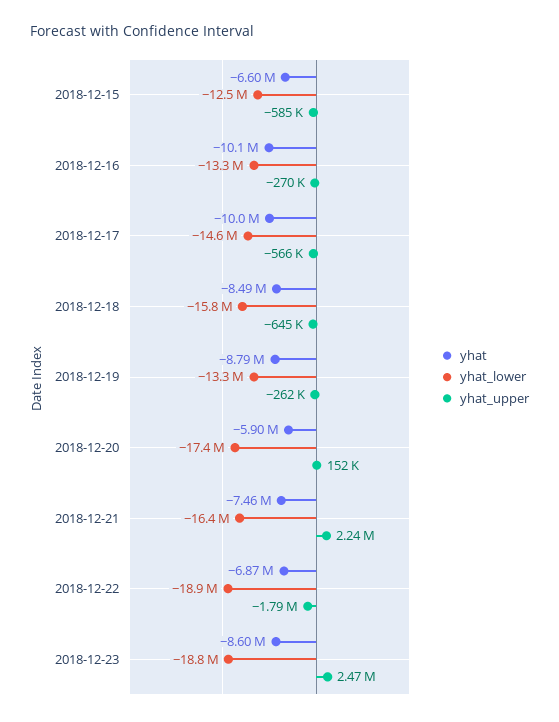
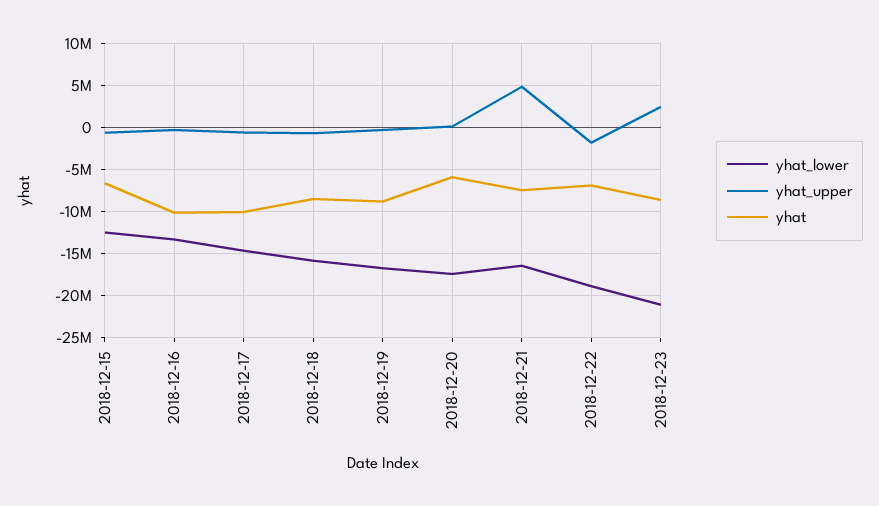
yhat_lower, 2018-12-19: -13300000 -> -17000000
yhat_upper, 2018-12-21: 2240000 -> 5000000
yhat_lower, 2018-12-23: -18800000 -> -21000000

